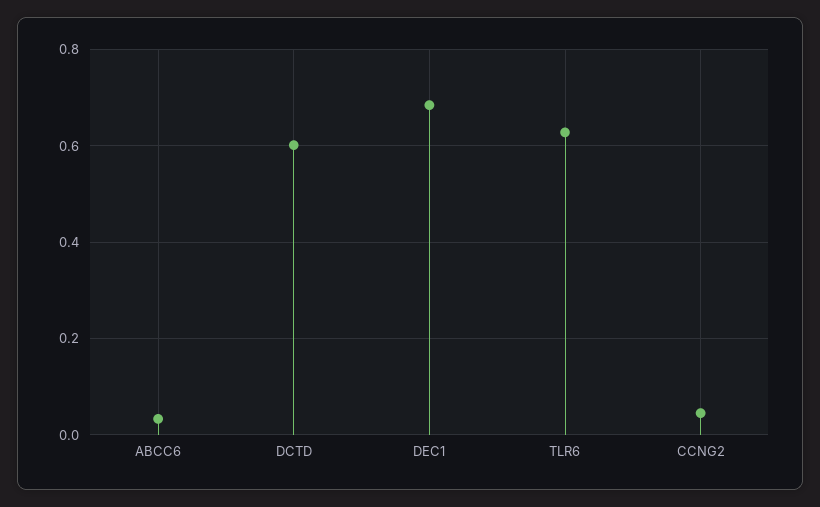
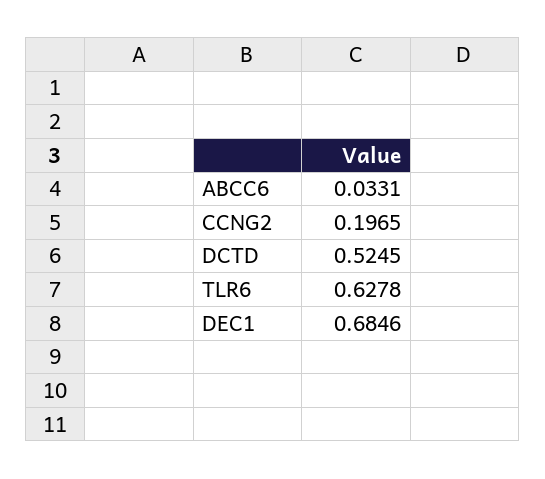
DCTD: 0.6 -> 0.5245
CCNG2: 0.04 -> 0.1965

